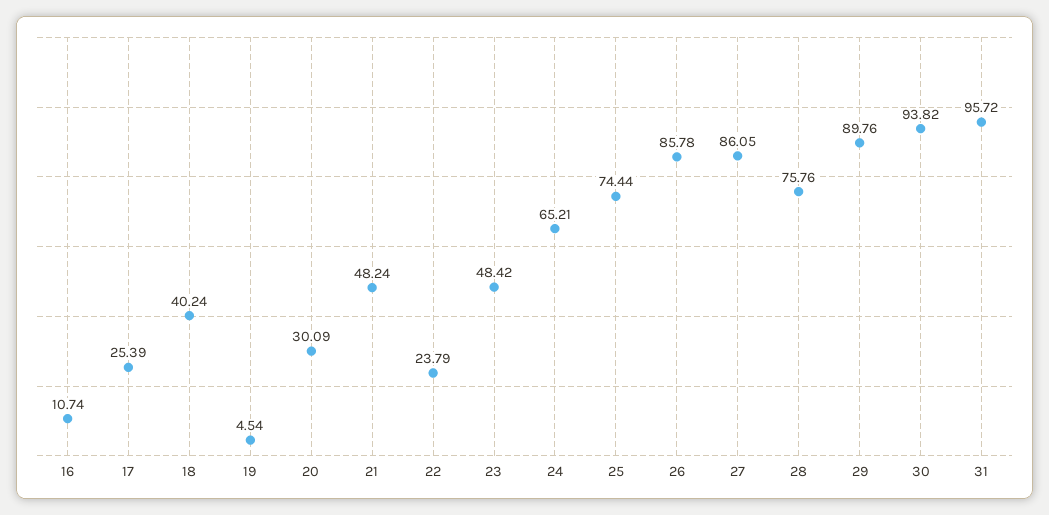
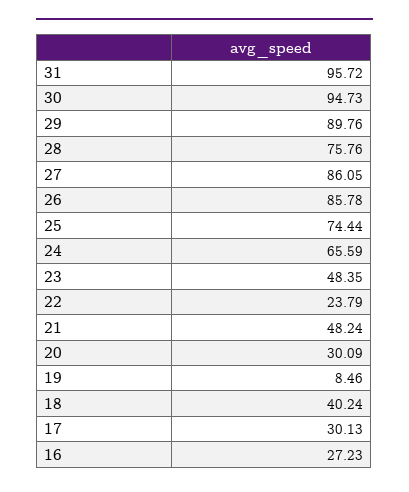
16: 10.74 -> 27.23
17: 25.39 -> 30.13
19: 4.54 -> 8.46
23: 48.42 -> 48.35
24: 65.21 -> 65.59
30: 93.82 -> 94.73

